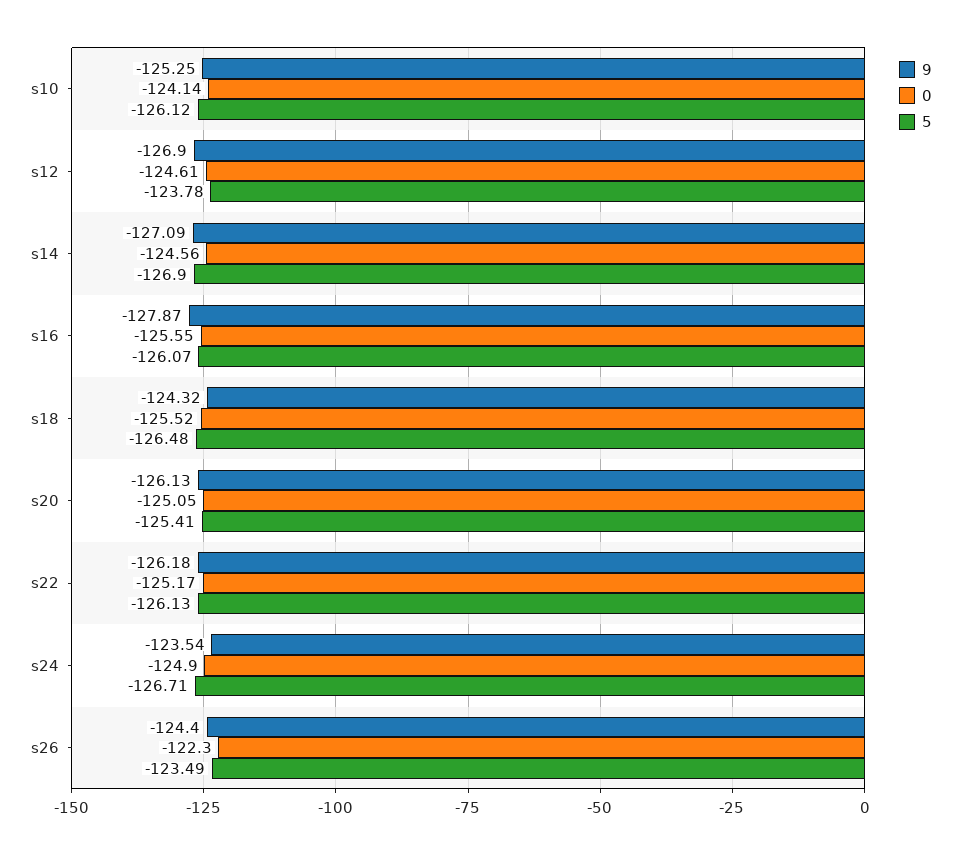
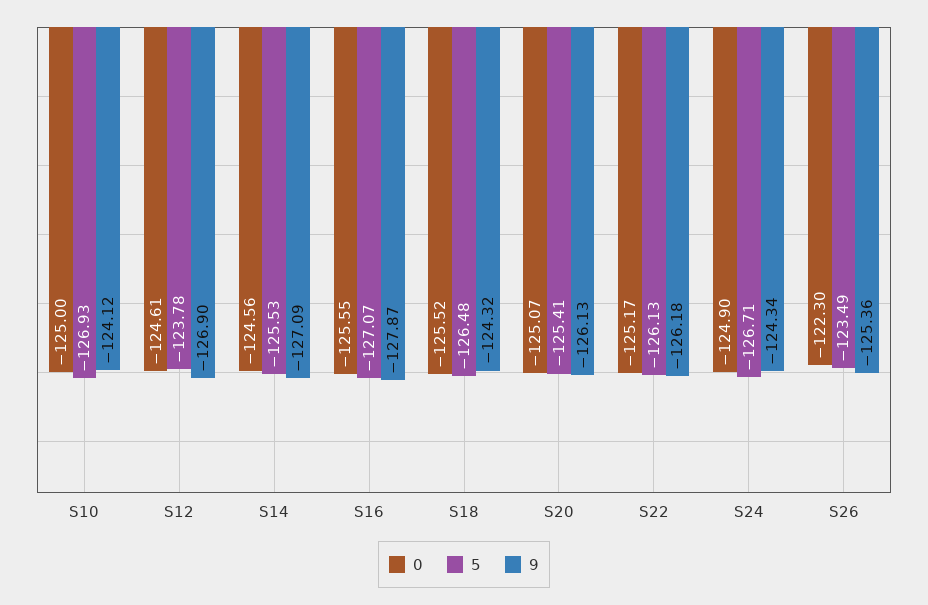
9, s10: -125.25 -> -124.12
0, s10: -124.14 -> -125
5, s10: -126.12 -> -126.93
5, s14: -126.9 -> -125.53
5, s16: -126.07 -> -127.07
0, s20: -125.05 -> -125.07
9, s24: -123.54 -> -124.34
9, s26: -124.4 -> -125.36

